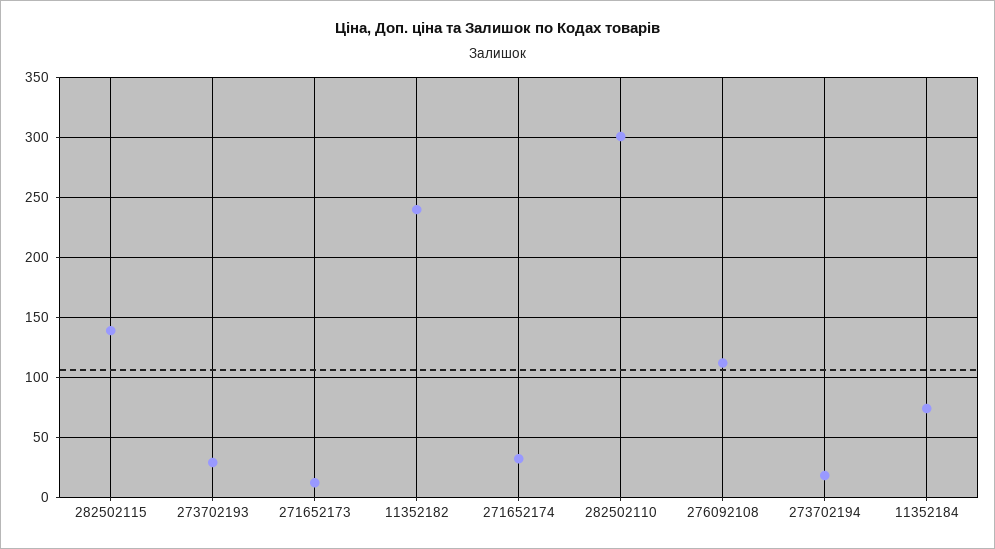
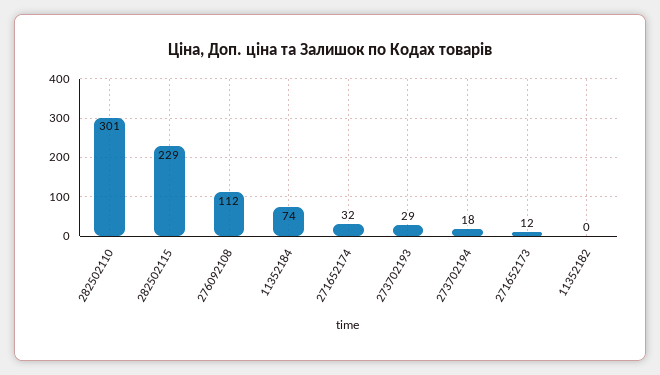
282502115: 140 -> 229
11352182: 240 -> 0

